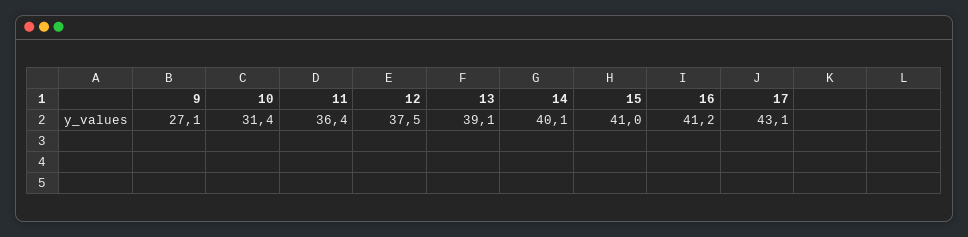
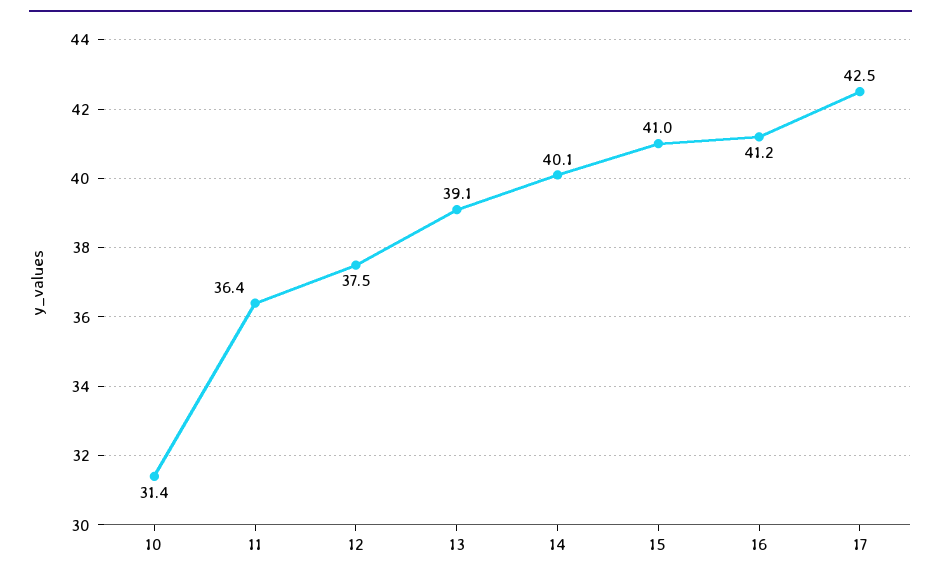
9: 27.1 -> none
17: 43.1 -> 42.5

